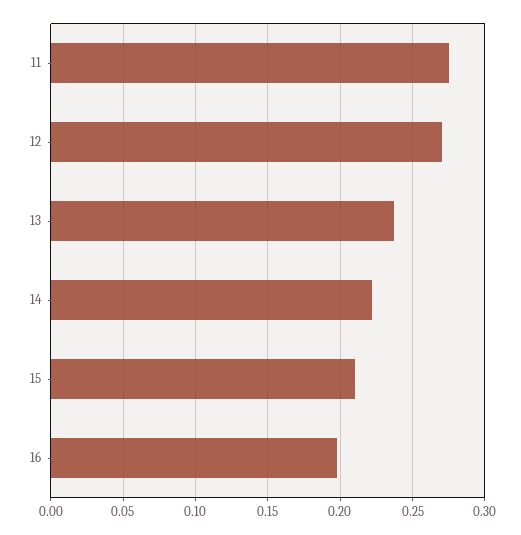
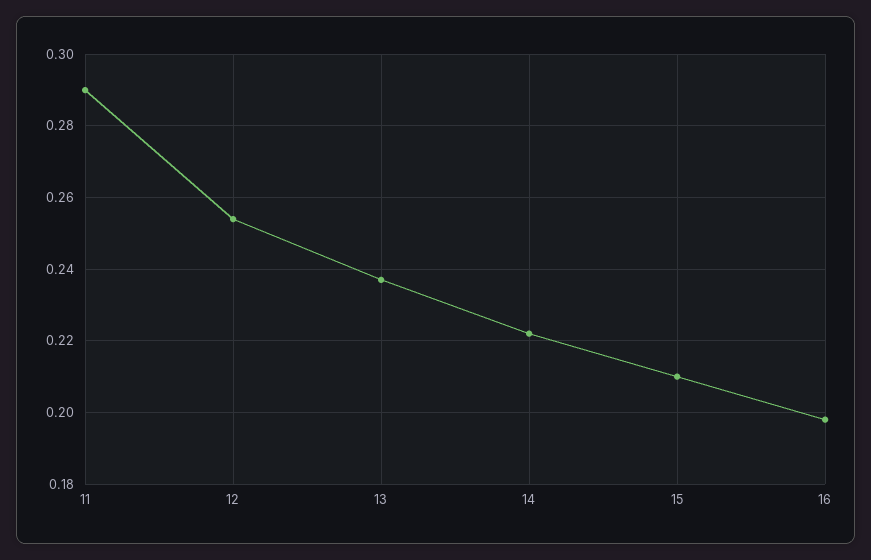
11: 0.275 -> 0.29
12: 0.27 -> 0.255

